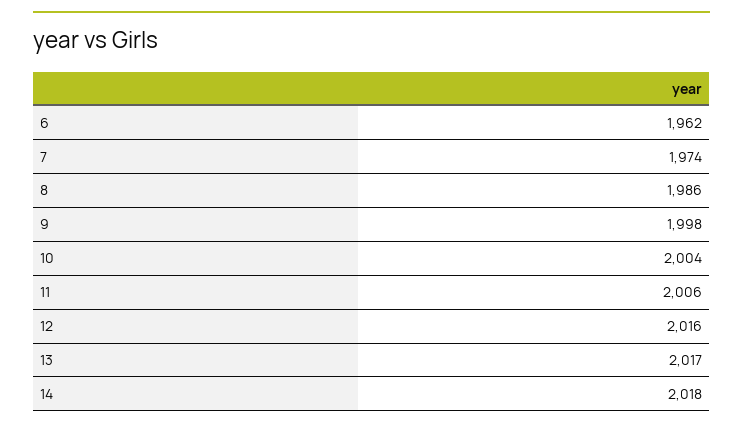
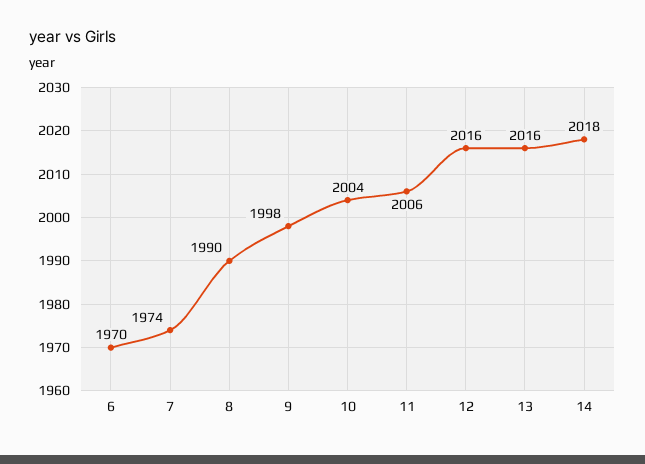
6: 1962 -> 1970
8: 1986 -> 1990
13: 2017 -> 2016

